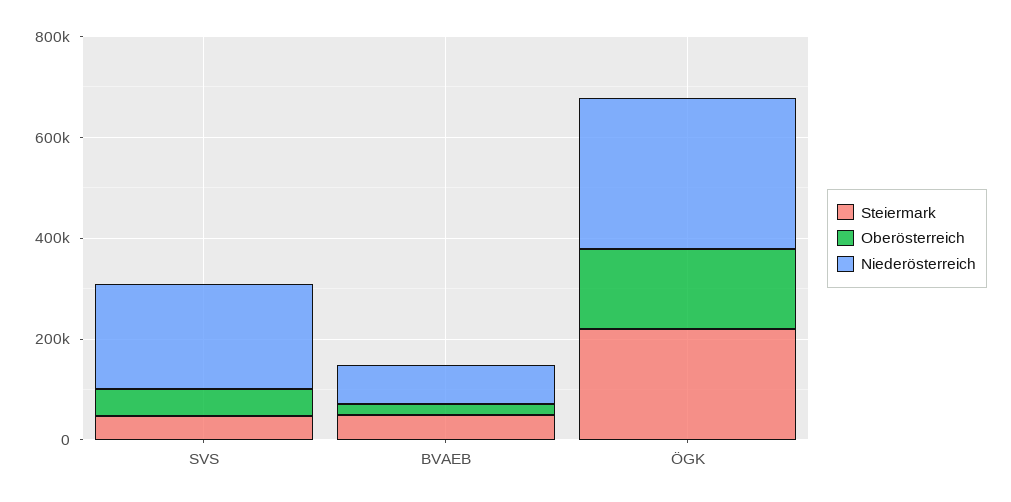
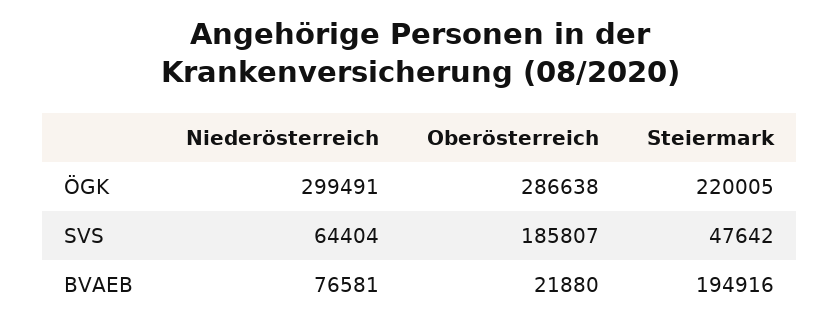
Oberösterreich, SVS: 50000 -> 185807
Niederösterreich, SVS: 200000 -> 64404
Steiermark, BVAEB: 50000 -> 194916
Oberösterreich, ÖGK: 150000 -> 286638

